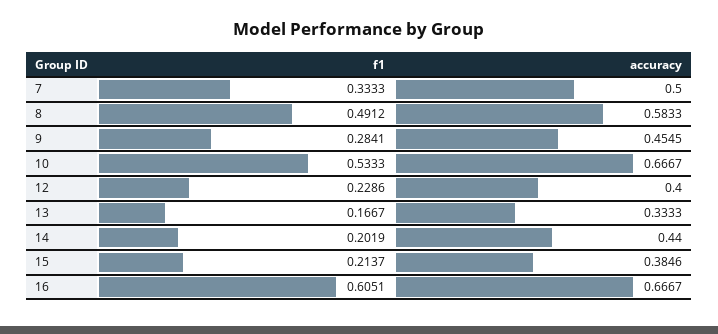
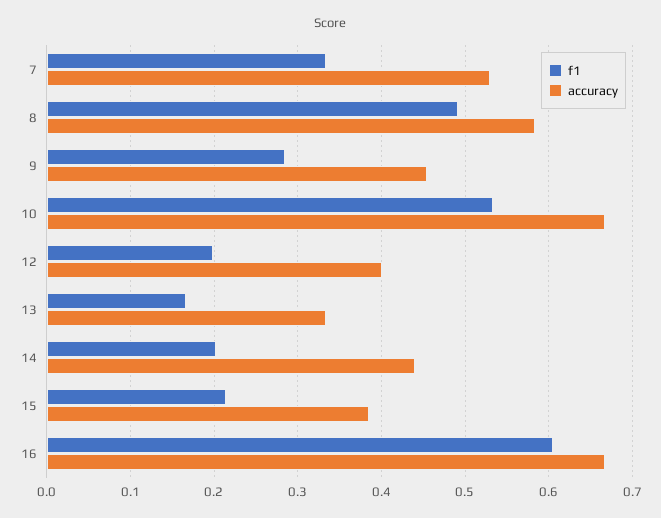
accuracy, 7: 0.5 -> 0.53
f1, 12: 0.2286 -> 0.2

